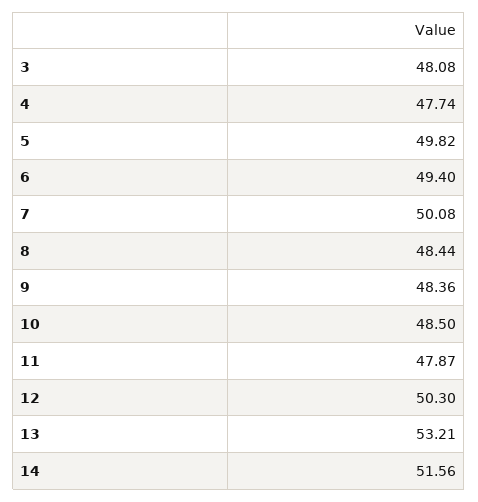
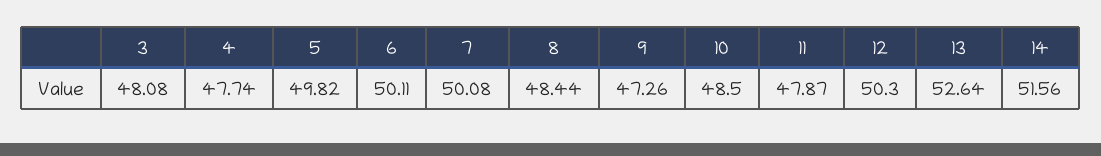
6: 49.4 -> 50.11
9: 48.36 -> 47.26
13: 53.21 -> 52.64

